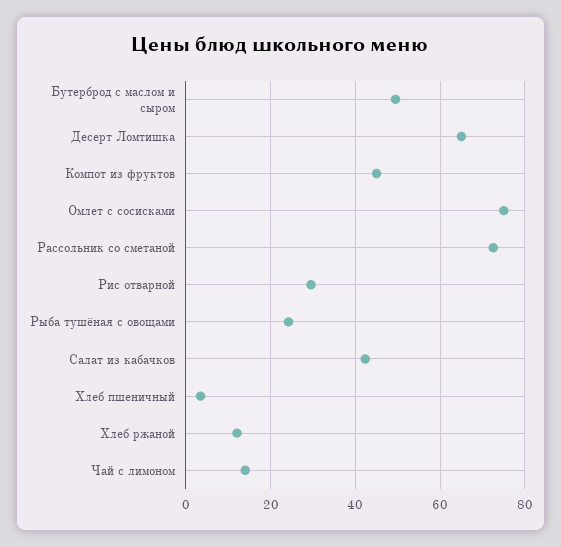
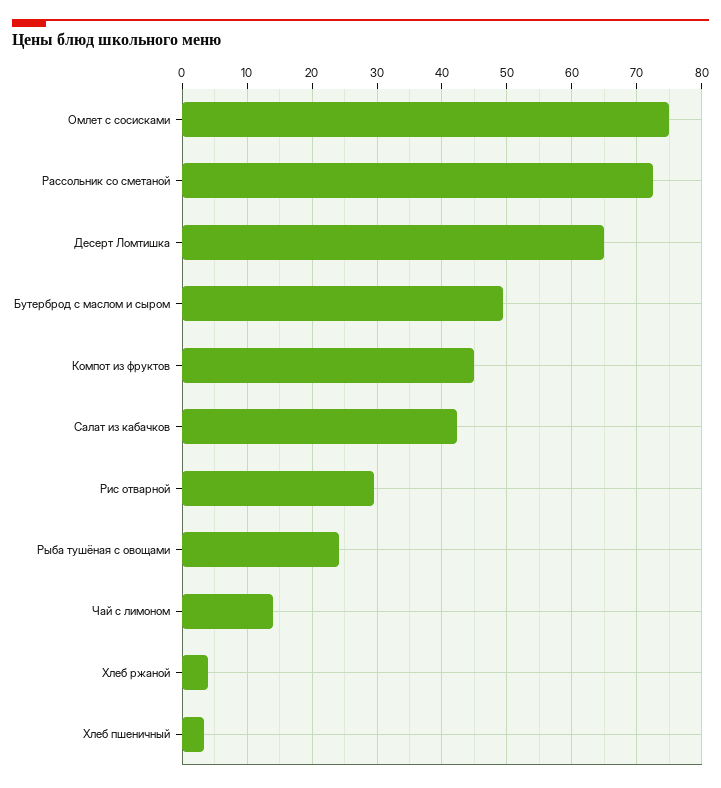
Хлеб ржаной: 12 -> 4

